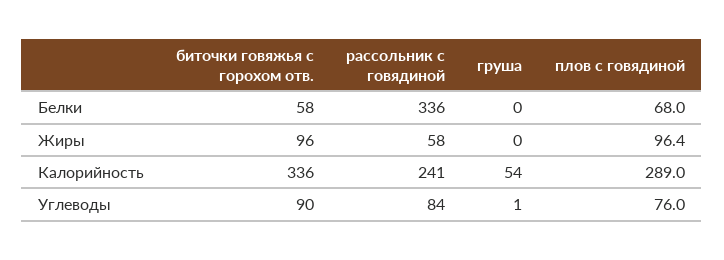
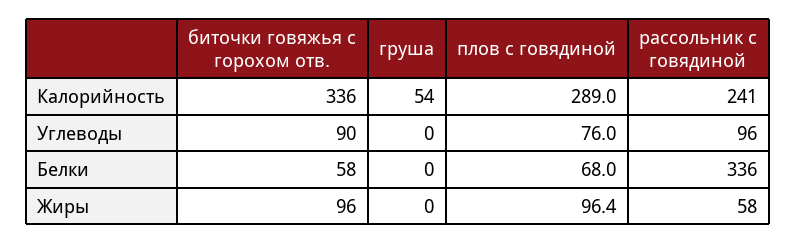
рассольник с говядиной, Углеводы: 84 -> 96
груша, Углеводы: 1 -> 0

